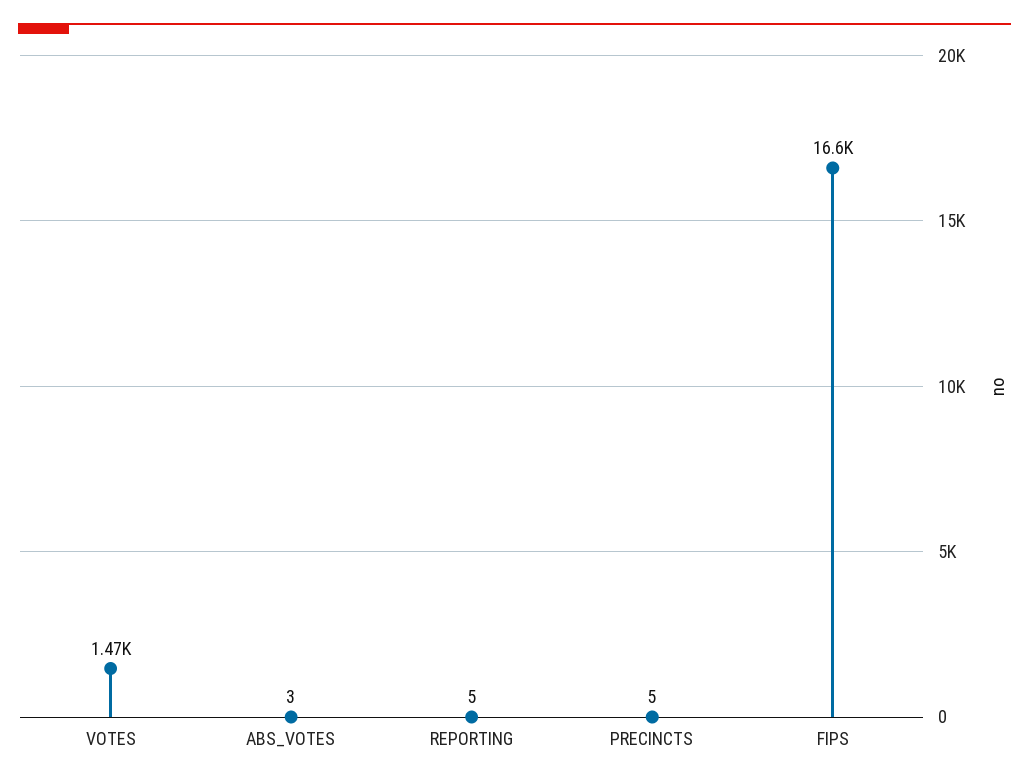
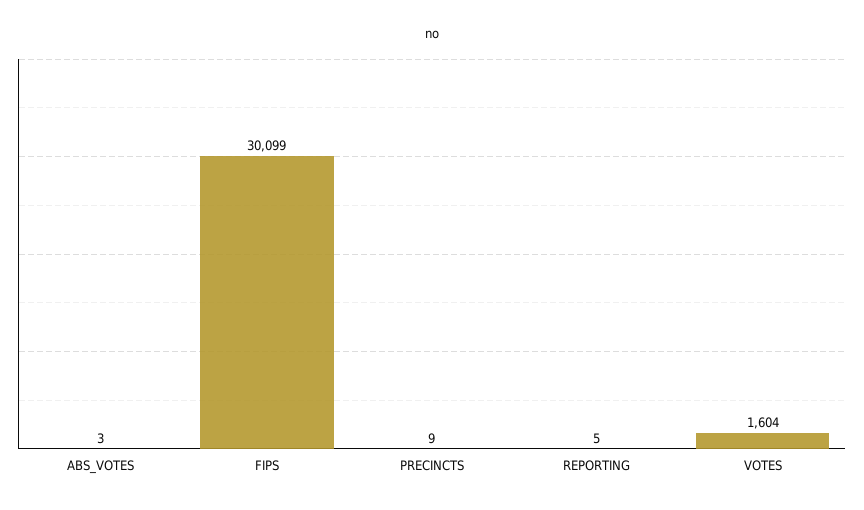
VOTES: 1470 -> 1604
PRECINCTS: 5 -> 9
FIPS: 16600 -> 30099

